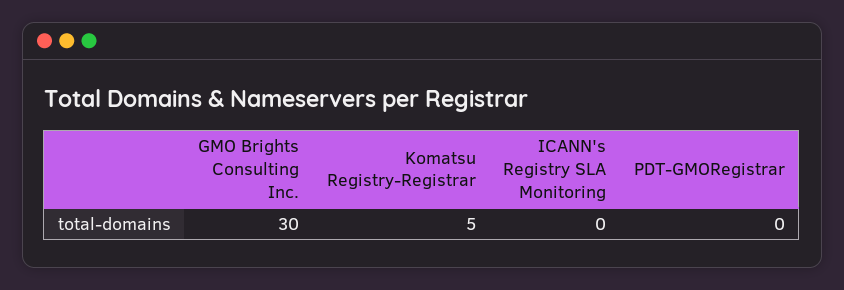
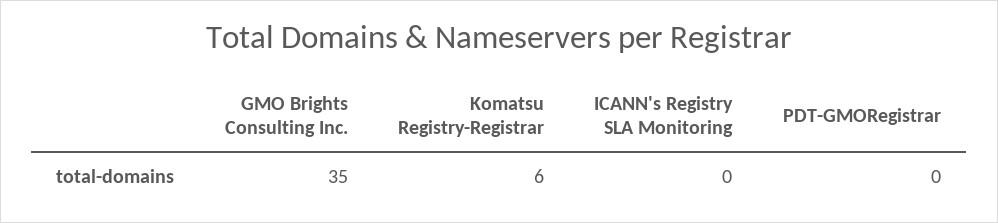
GMO Brights Consulting Inc.: 30 -> 35
Komatsu Registry-Registrar: 5 -> 6

